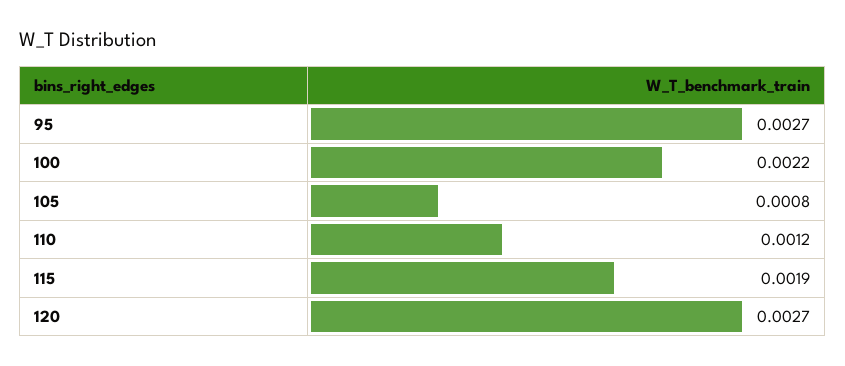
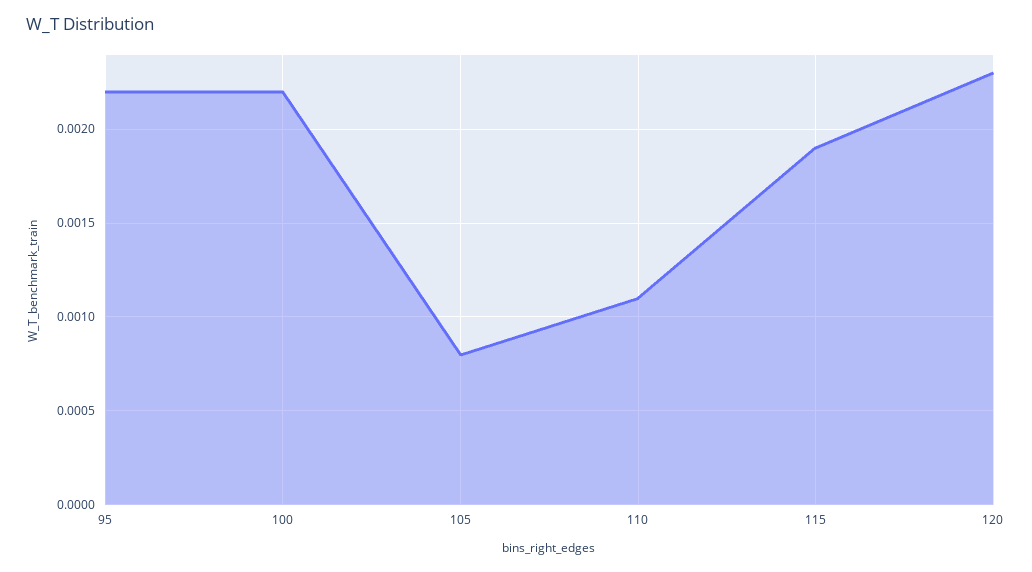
95: 0.0027 -> 0.0022
110: 0.0012 -> 0.0011
120: 0.0027 -> 0.0023

